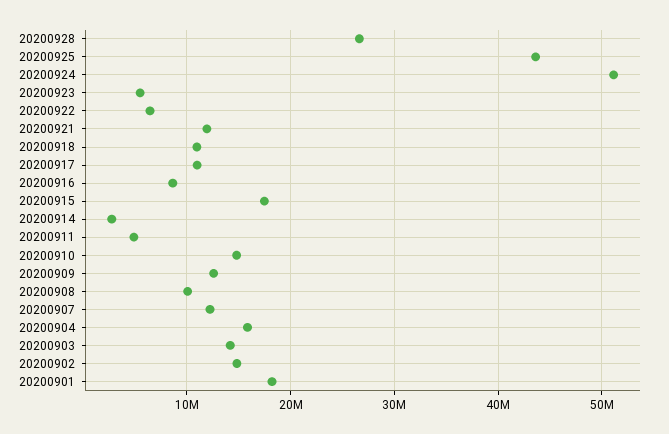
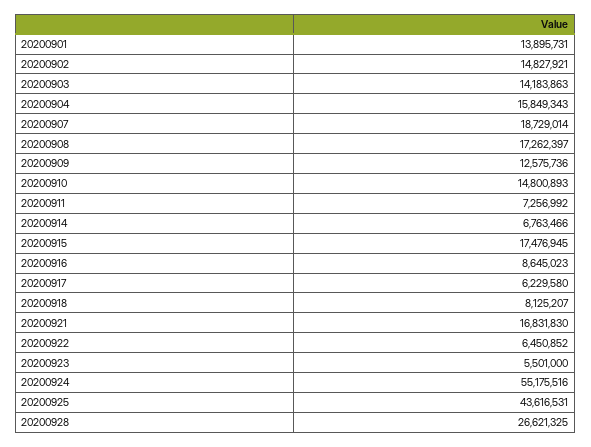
20200924: 51000000 -> 55175516
20200921: 12000000 -> 16831830
20200918: 11000000 -> 8125207
20200917: 11000000 -> 6229580
20200914: 3000000 -> 6763466
20200911: 5000000 -> 7256992
20200908: 10000000 -> 17262397
20200907: 12000000 -> 18729014
20200901: 18000000 -> 13895731

